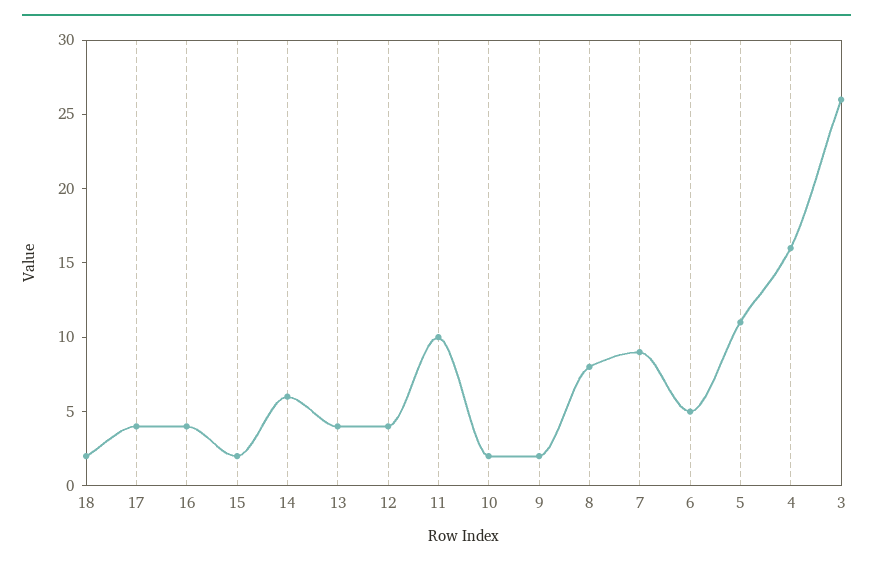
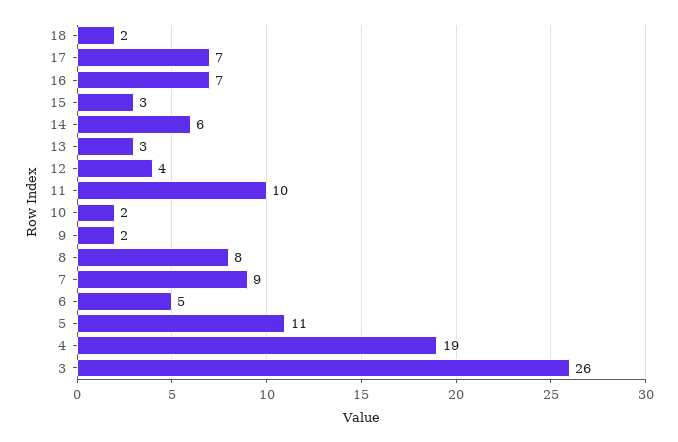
17: 4 -> 7
16: 4 -> 7
15: 2 -> 3
13: 4 -> 3
4: 16 -> 19

